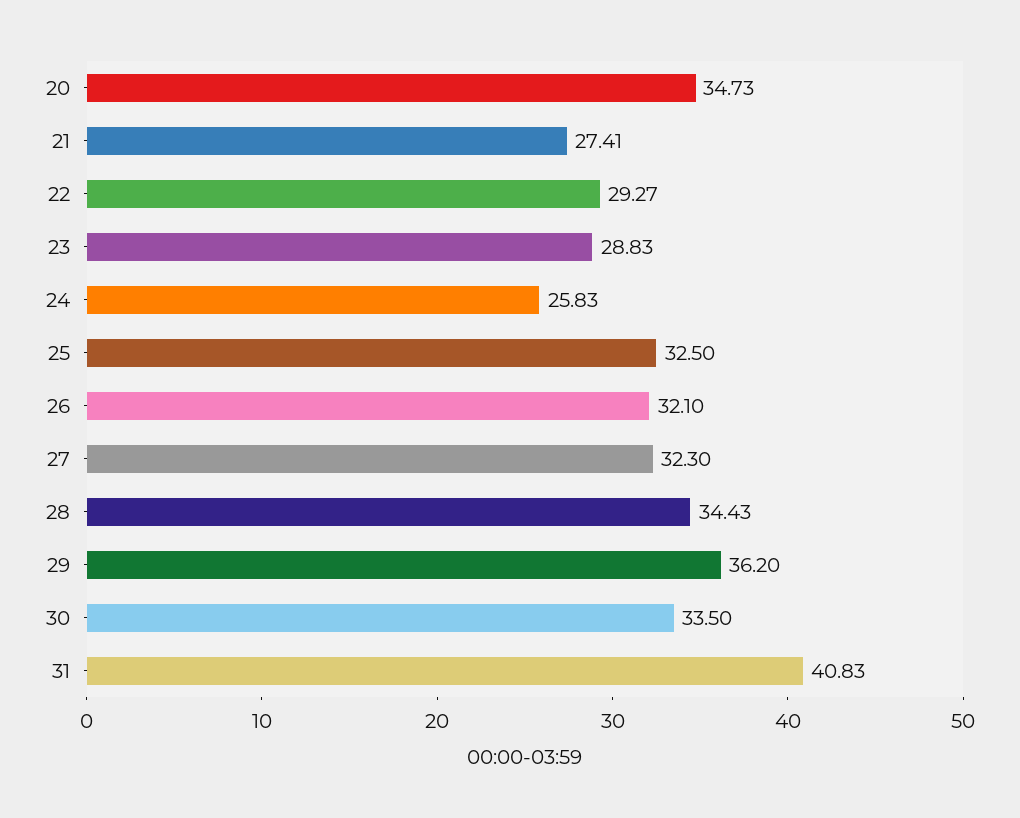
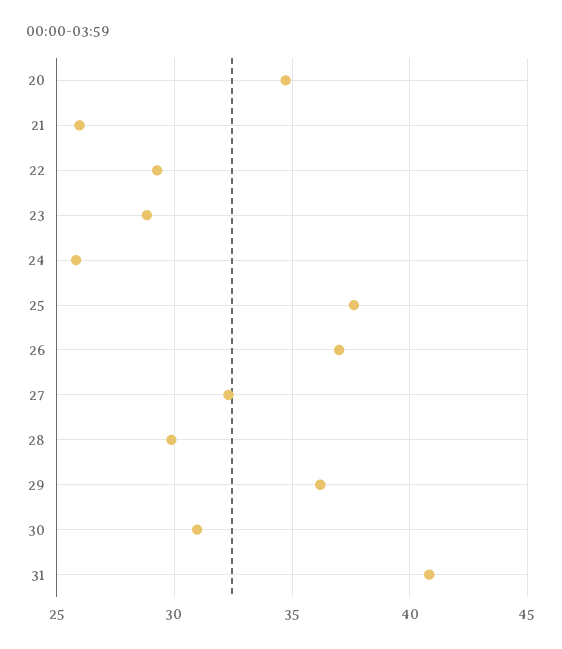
21: 27.41 -> 26
25: 32.5 -> 37.5
26: 32.1 -> 37
28: 34.43 -> 30
30: 33.5 -> 31

